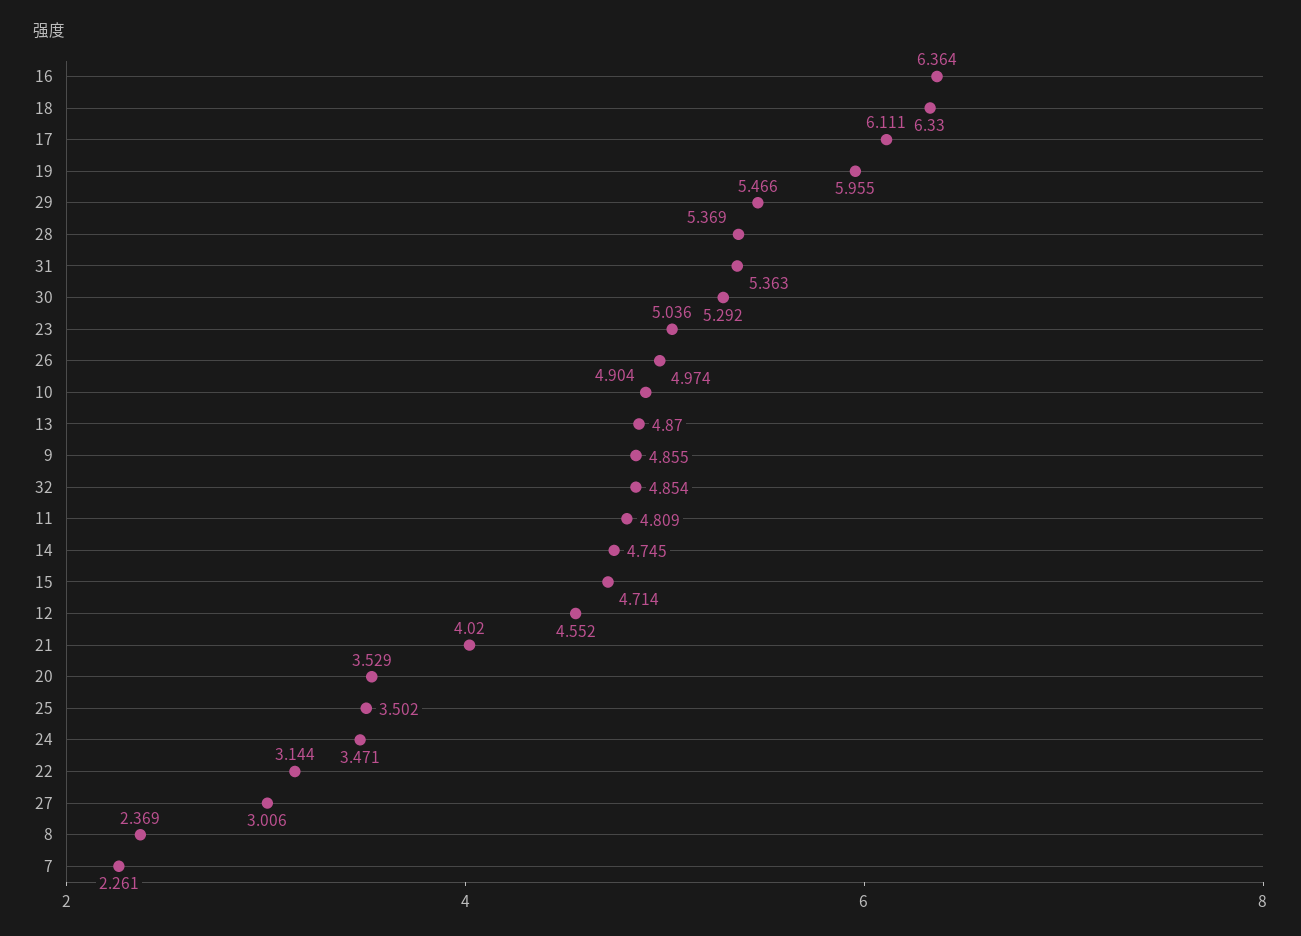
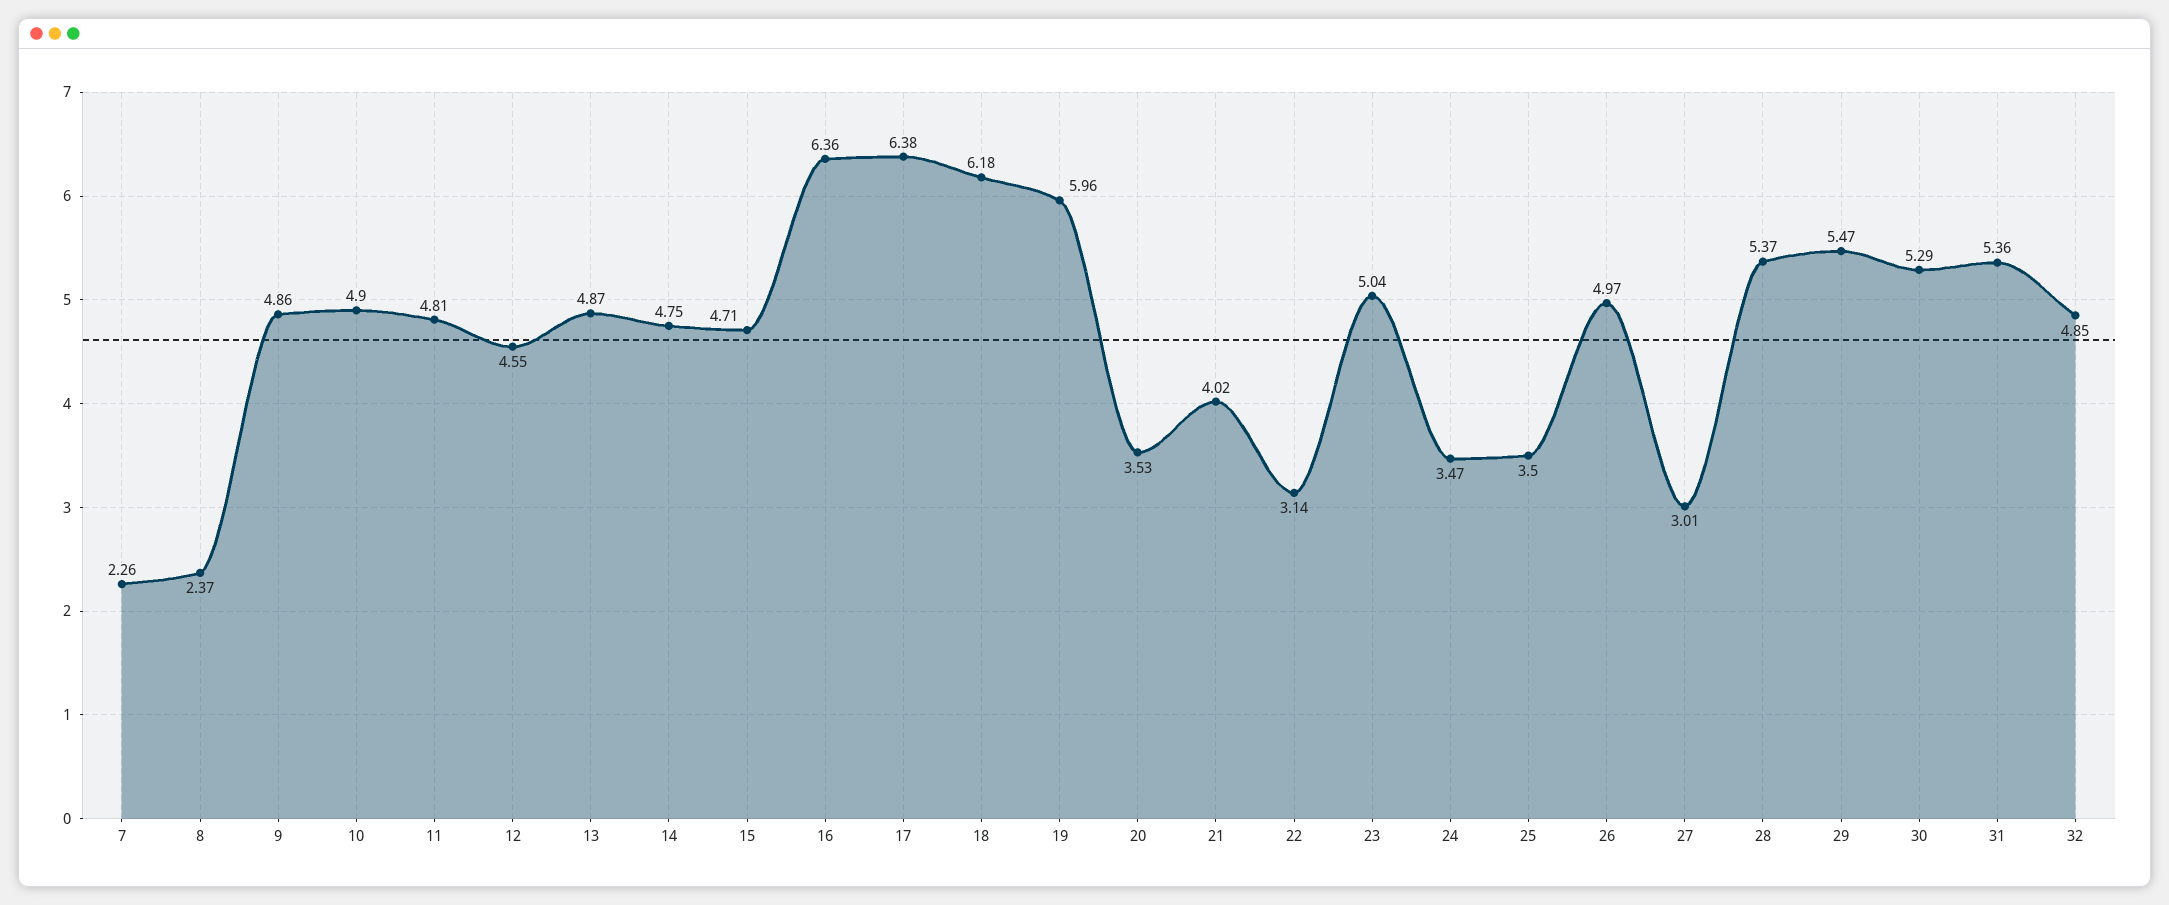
18: 6.33 -> 6.18
17: 6.111 -> 6.38

